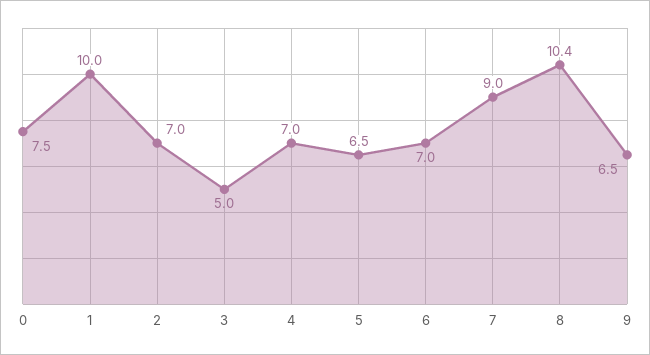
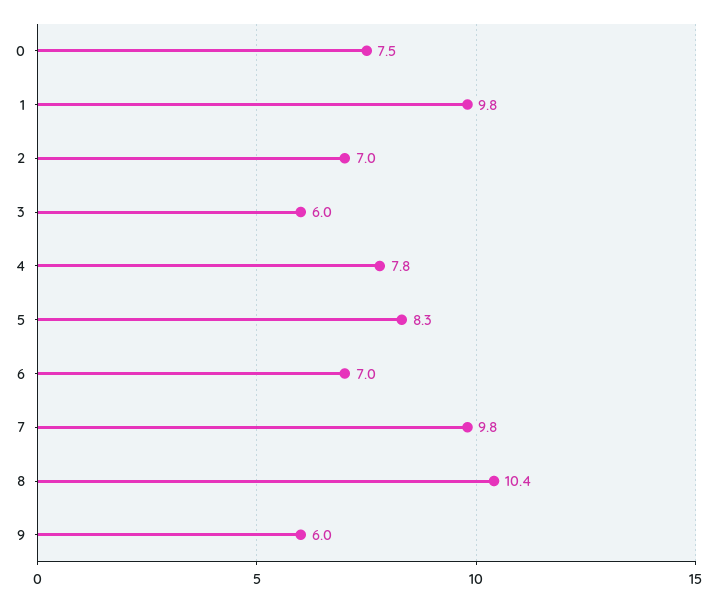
1: 10 -> 9.8
3: 5 -> 6
4: 7 -> 7.8
5: 6.5 -> 8.3
7: 9 -> 9.8
9: 6.5 -> 6

